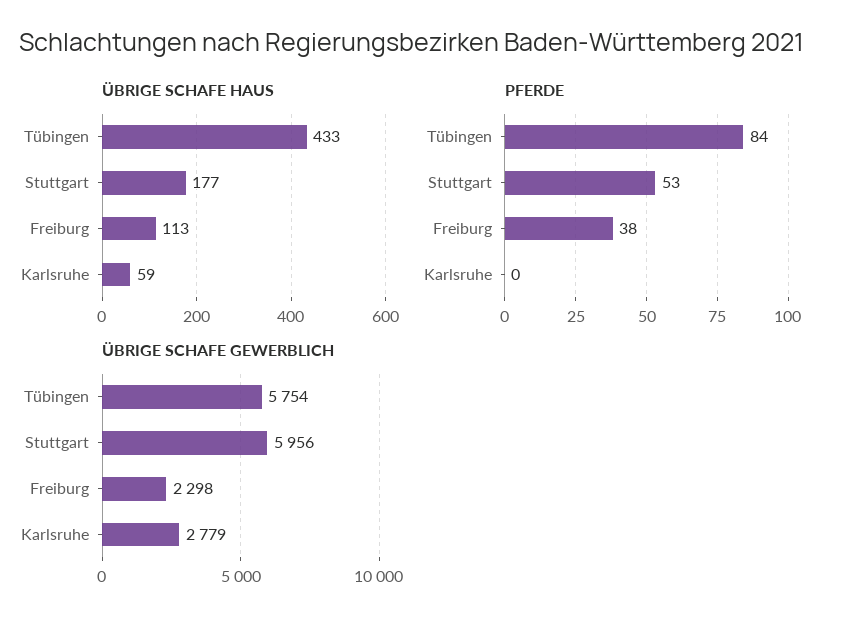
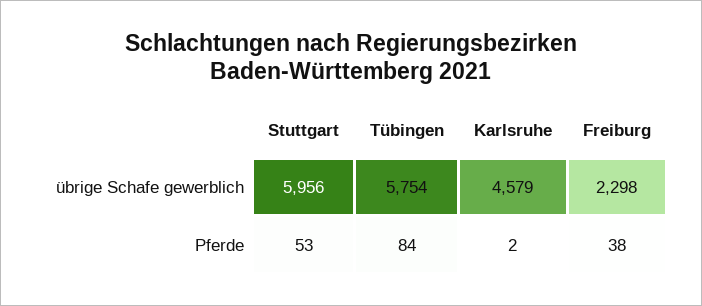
ÜBRIGE SCHAFE HAUS, Tübingen: 433 -> none
ÜBRIGE SCHAFE HAUS, Stuttgart: 177 -> none
ÜBRIGE SCHAFE HAUS, Freiburg: 113 -> none
ÜBRIGE SCHAFE HAUS, Karlsruhe: 59 -> none
PFERDE, Karlsruhe: 0 -> 2
ÜBRIGE SCHAFE GEWERBLICH, Karlsruhe: 2779 -> 4579

